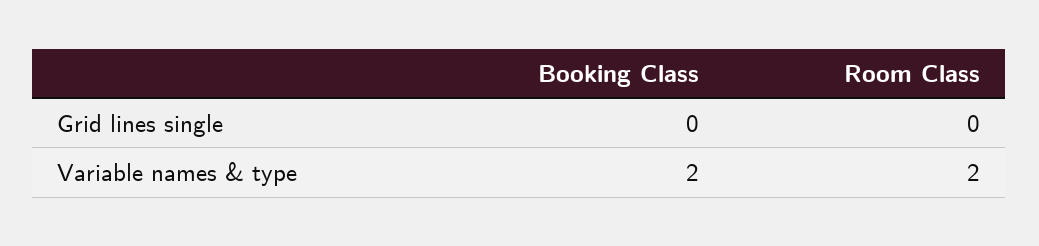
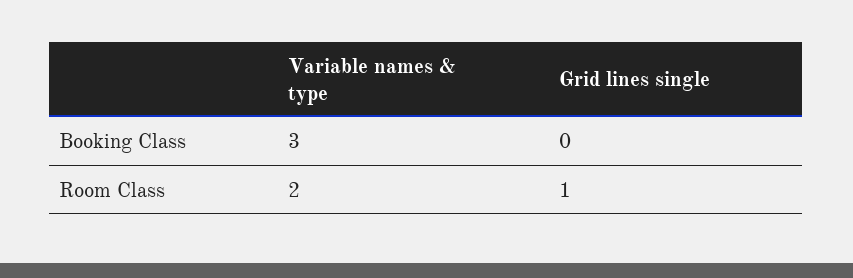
Room Class, Grid lines single: 0 -> 1
Booking Class, Variable names & type: 2 -> 3

